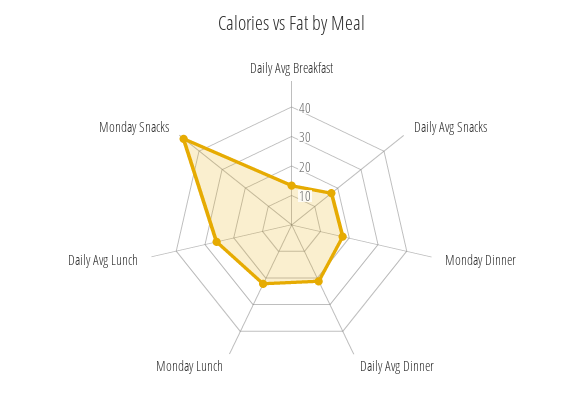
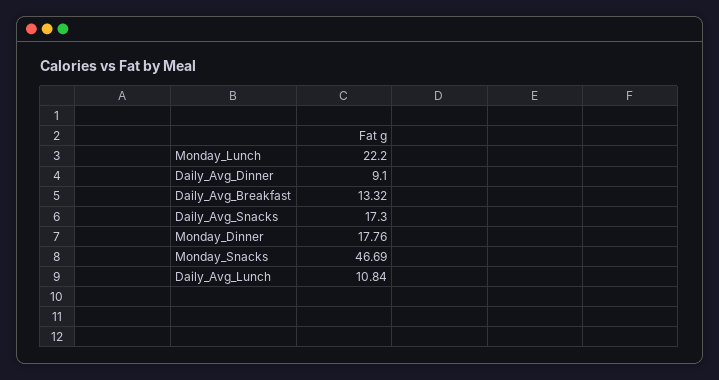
Daily Avg Dinner: 20 -> 9.1
Daily Avg Lunch: 25 -> 10.84

